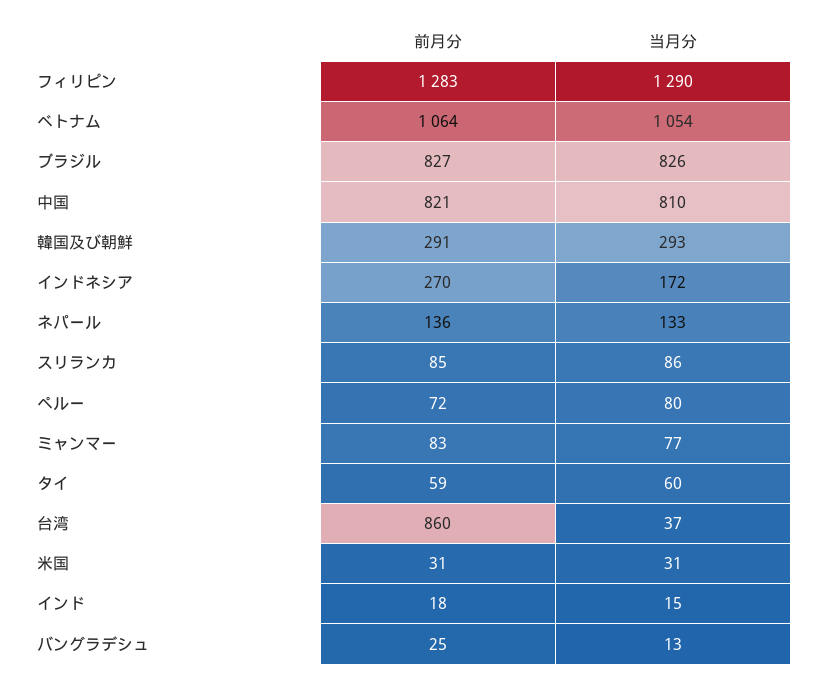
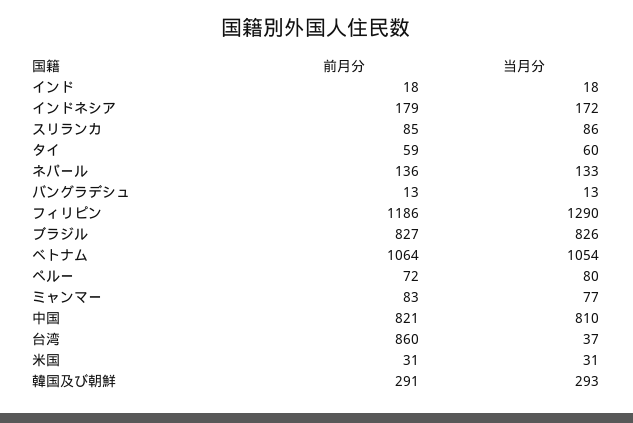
前月分, フィリピン: 1283 -> 1186
前月分, インドネシア: 270 -> 179
当月分, インド: 15 -> 18
前月分, バングラデシュ: 25 -> 13

